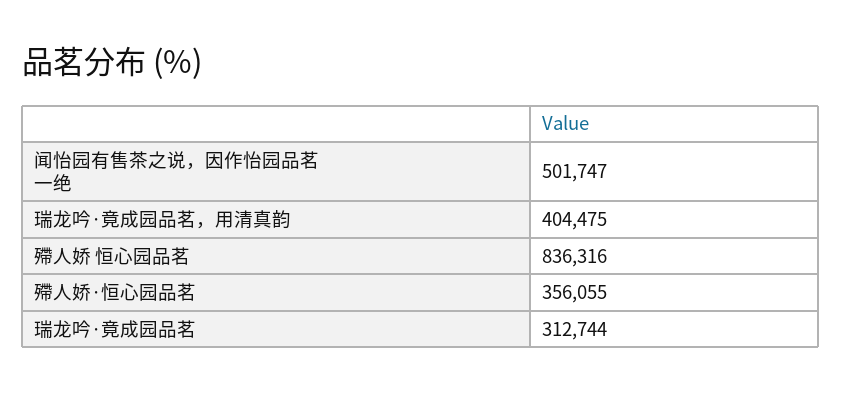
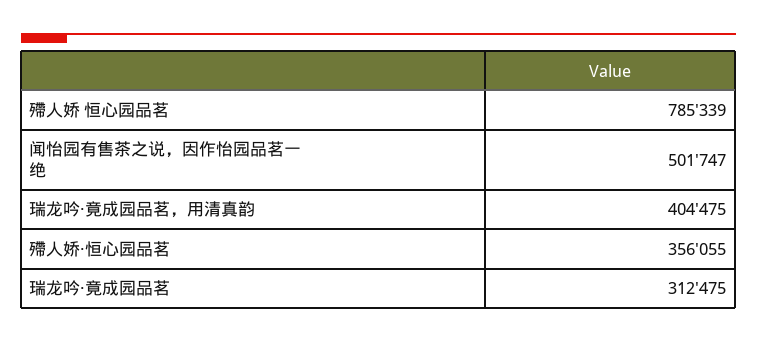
殢人娇 恒心园品茗: 836316 -> 785339
瑞龙吟·竟成园品茗: 312744 -> 312475

